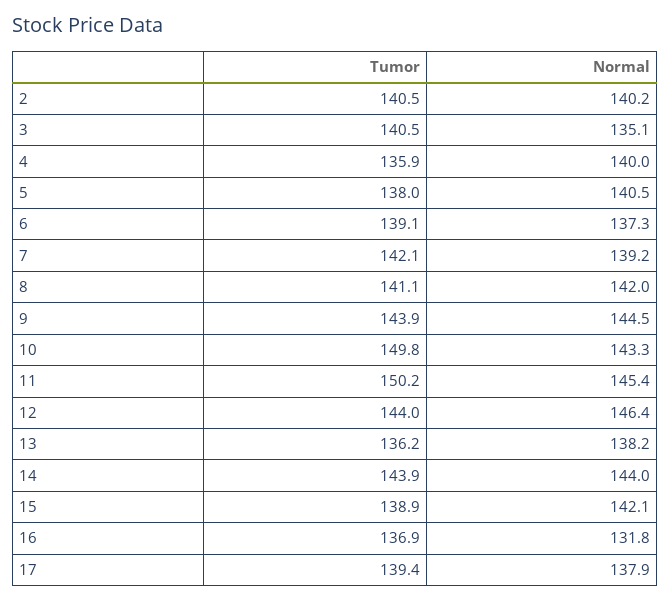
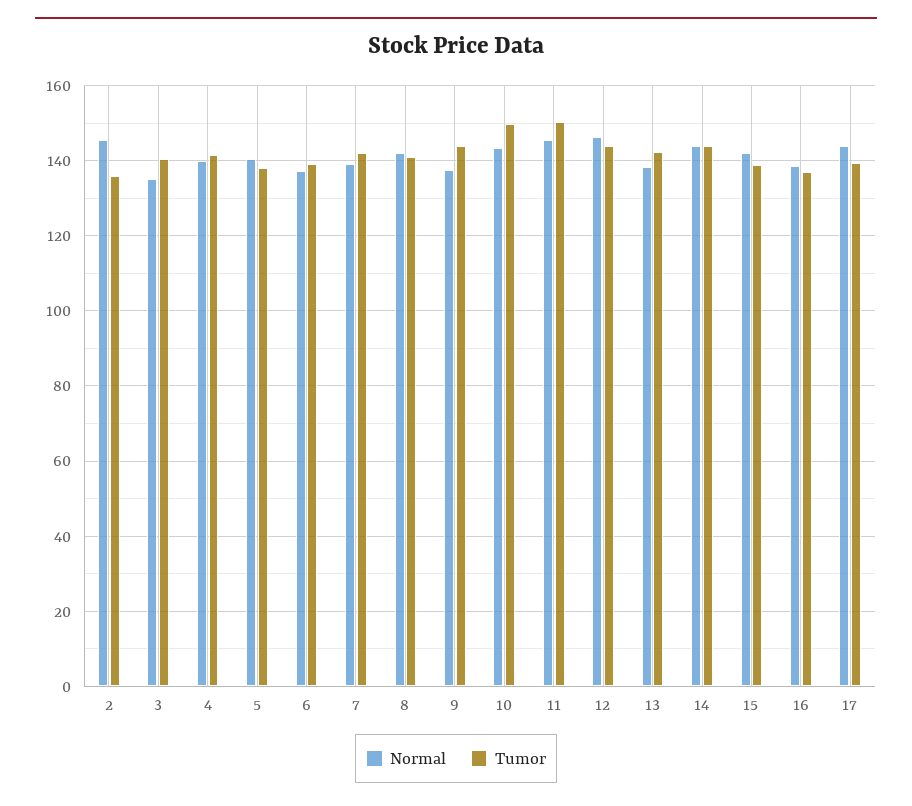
Tumor, 2: 140.5 -> 136
Normal, 2: 140.2 -> 146
Tumor, 4: 135.9 -> 142
Normal, 9: 144.5 -> 138
Tumor, 13: 136.2 -> 142
Normal, 16: 131.8 -> 138
Normal, 17: 137.9 -> 144

